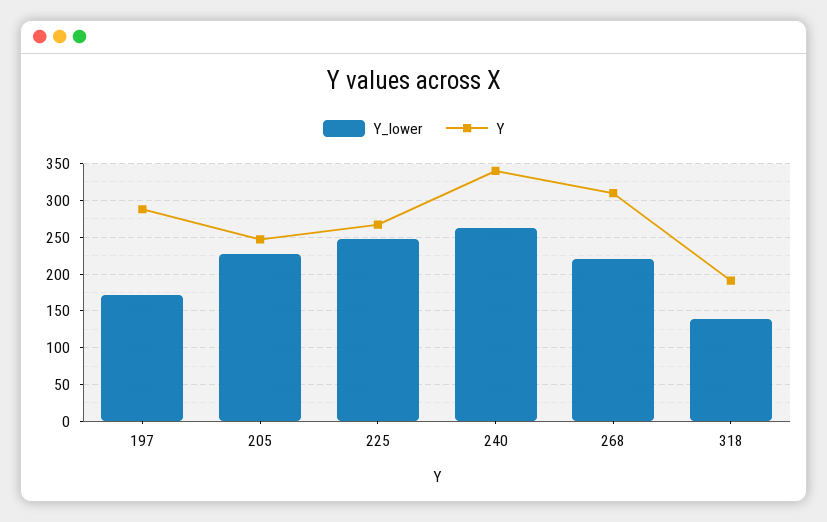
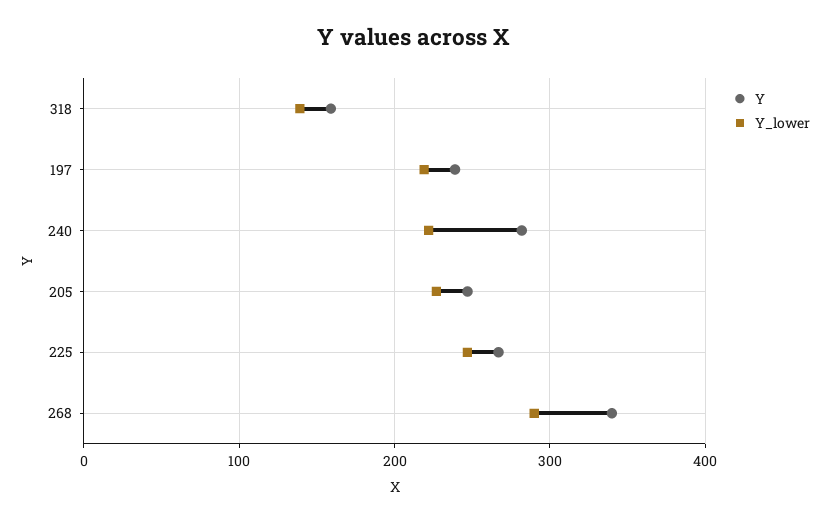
Y_lower, 197: 170 -> 220
Y, 197: 290 -> 240
Y_lower, 240: 260 -> 220
Y, 240: 340 -> 280
Y_lower, 268: 220 -> 290
Y, 268: 310 -> 340
Y, 318: 190 -> 160

